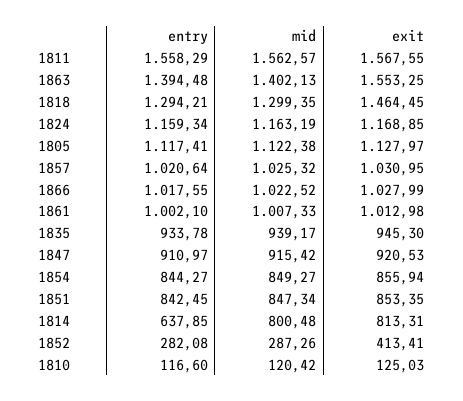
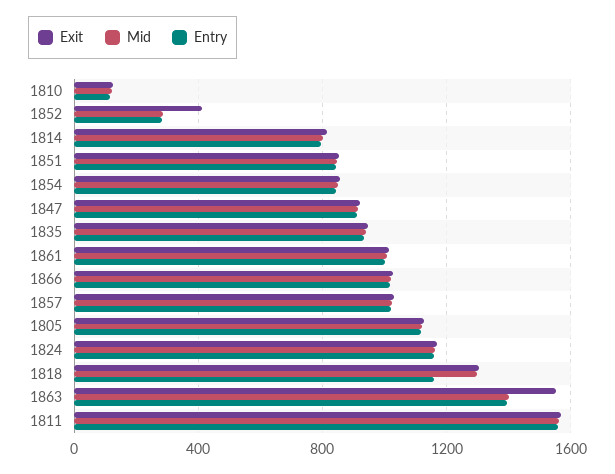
entry, 1818: 1294.21 -> 1150
exit, 1818: 1464.45 -> 1300
entry, 1814: 637.85 -> 800

